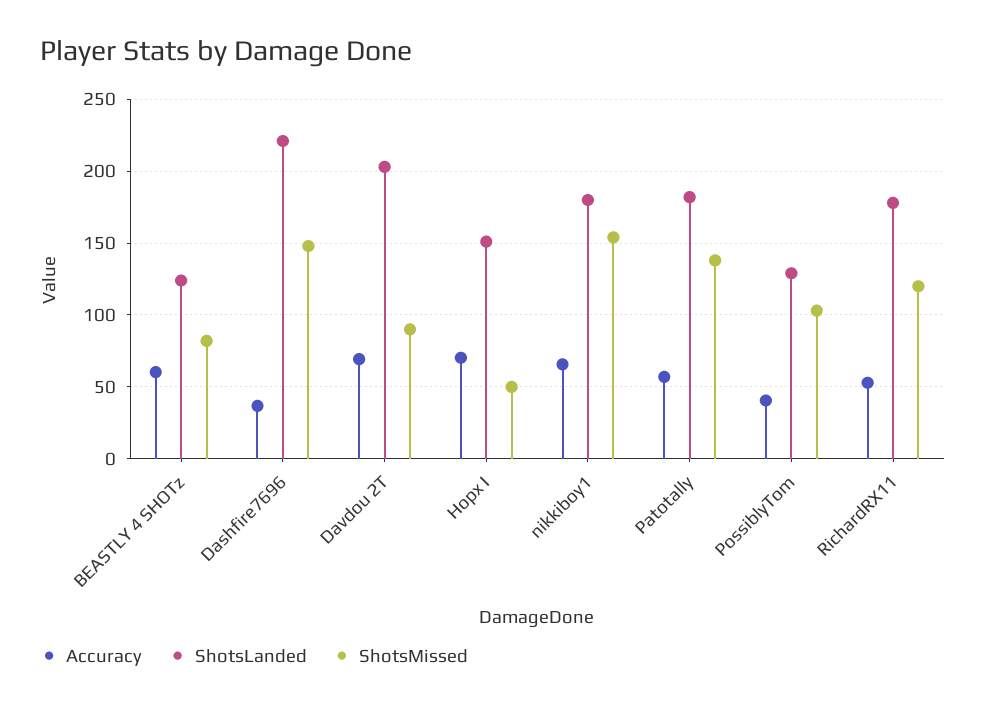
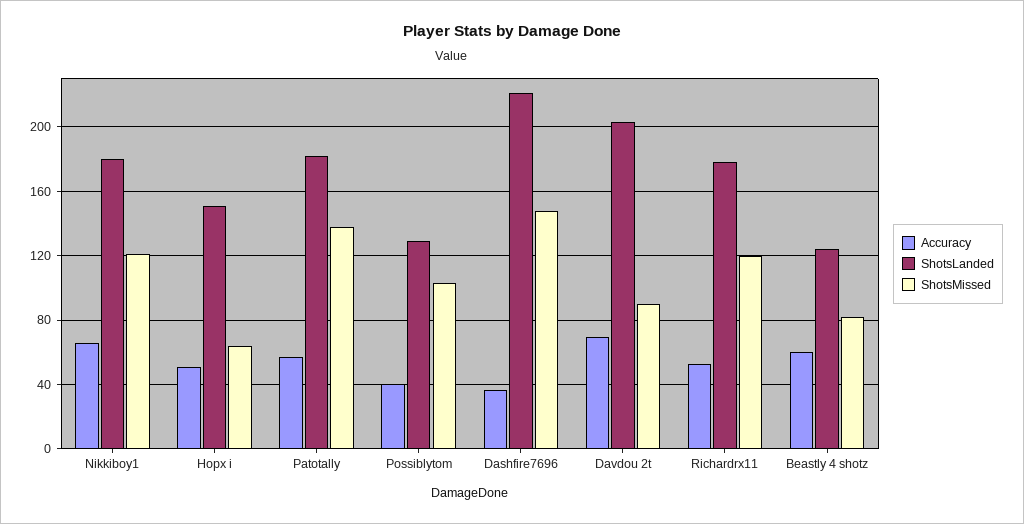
Accuracy, Hopx I: 70 -> 50
ShotsMissed, Hopx I: 50 -> 65
ShotsMissed, nikkiboy1: 155 -> 120

